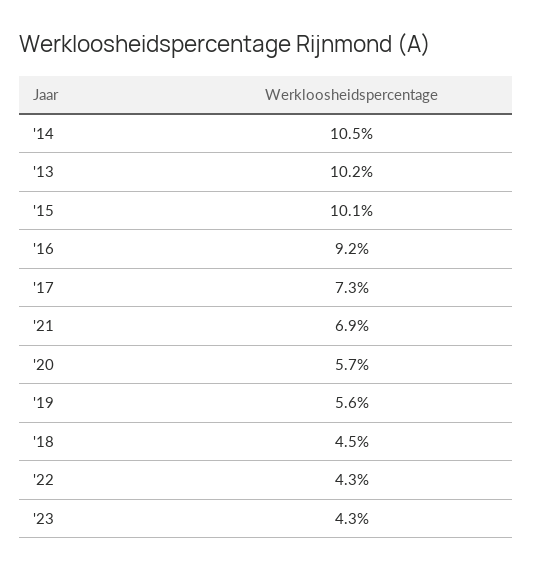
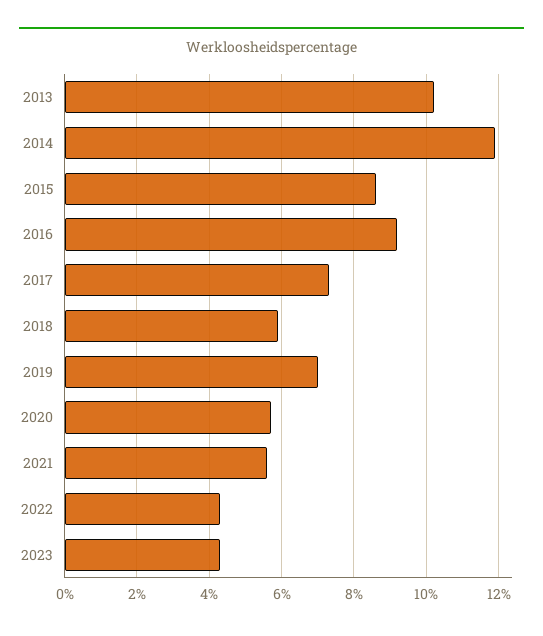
'14: 10.5 -> 12
'15: 10.1 -> 8.5
'21: 6.9 -> 5.5
'19: 5.6 -> 7
'18: 4.5 -> 6

